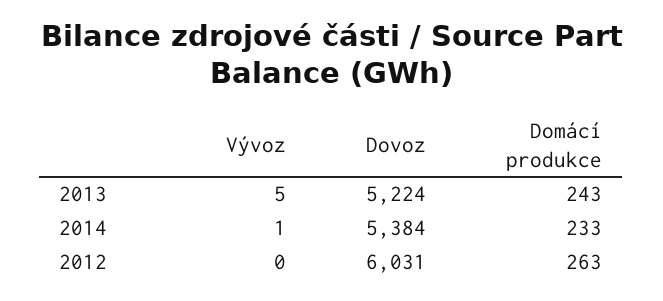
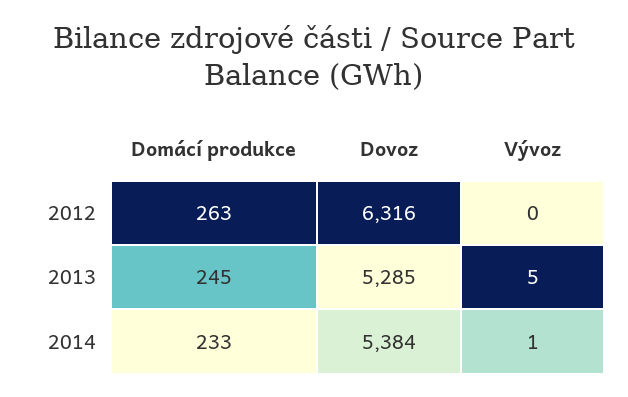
Dovoz, 2013: 5224 -> 5285
Domácí produkce, 2013: 243 -> 245
Dovoz, 2012: 6031 -> 6316

